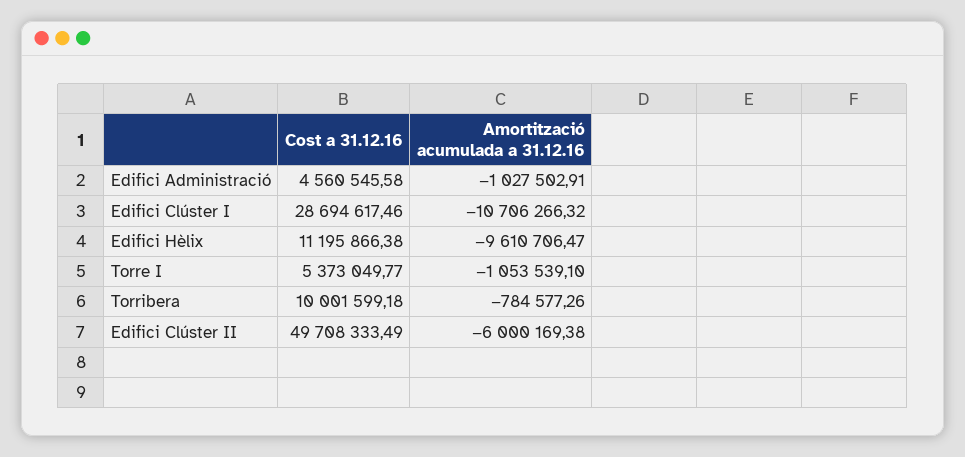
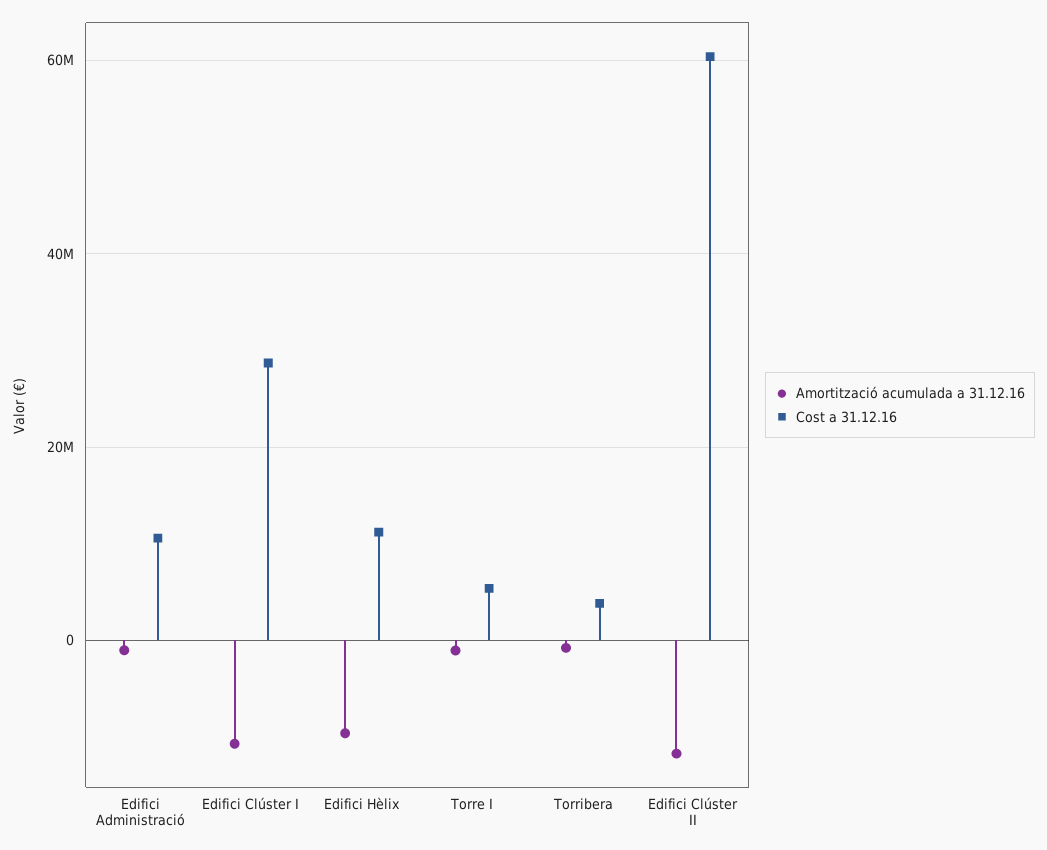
Cost a 31.12.16, Edifici Administració: 4560545.58 -> 10000000
Cost a 31.12.16, Torribera: 10001599.18 -> 4000000
Cost a 31.12.16, Edifici Clúster II: 49708333.49 -> 60000000
Amortització acumulada a 31.12.16, Edifici Clúster II: -6000169.38 -> -12000000

